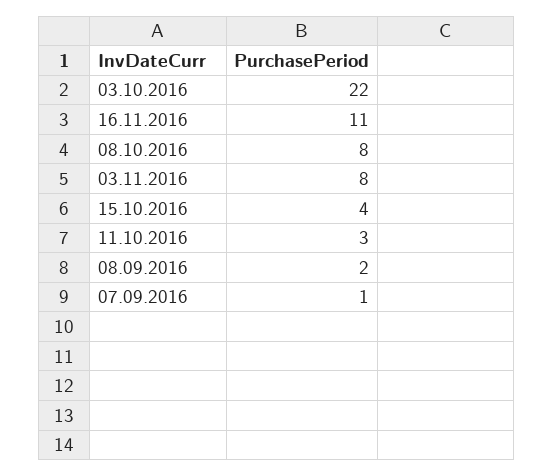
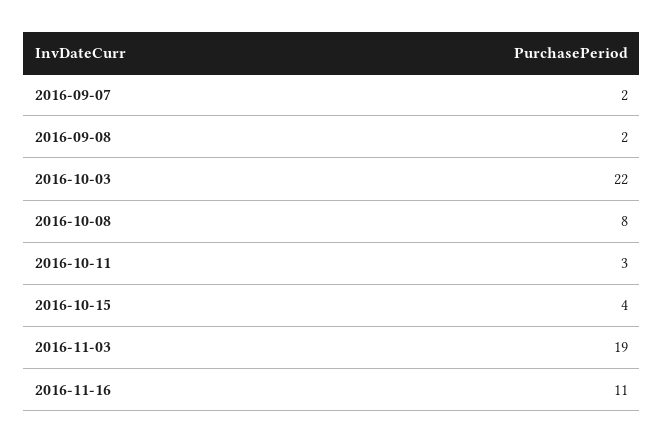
03.11.2016: 8 -> 19
07.09.2016: 1 -> 2

